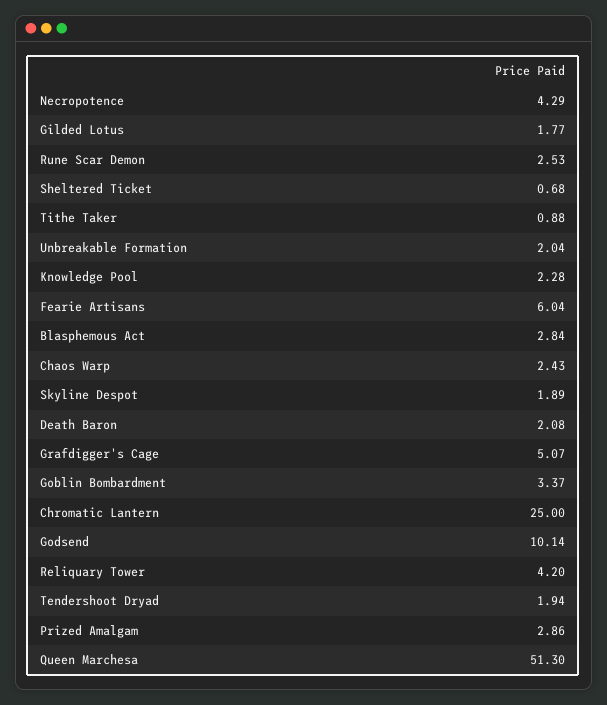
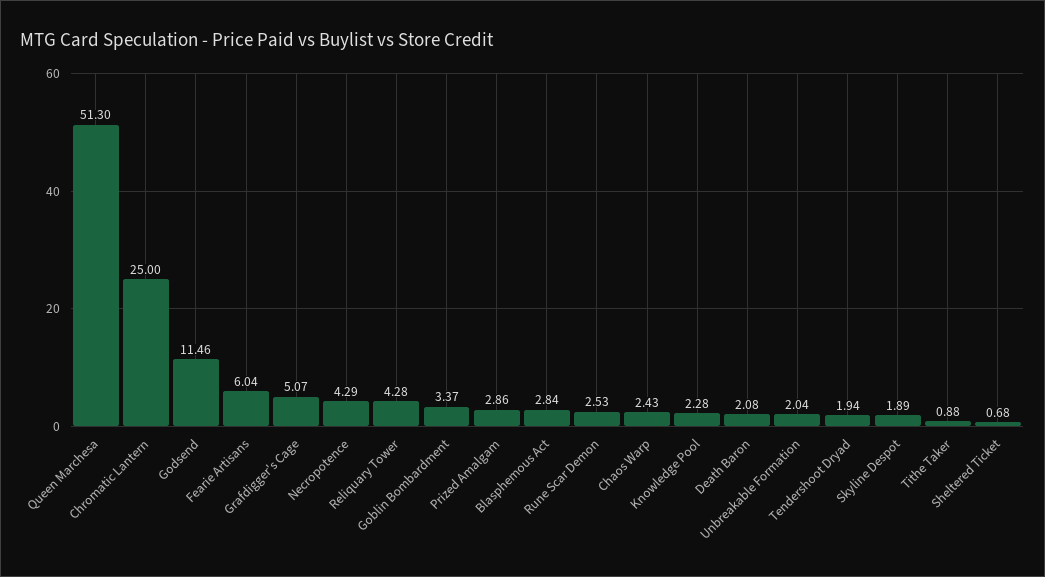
Gilded Lotus: 1.77 -> none
Godsend: 10.14 -> 11.46
Reliquary Tower: 4.2 -> 4.28

